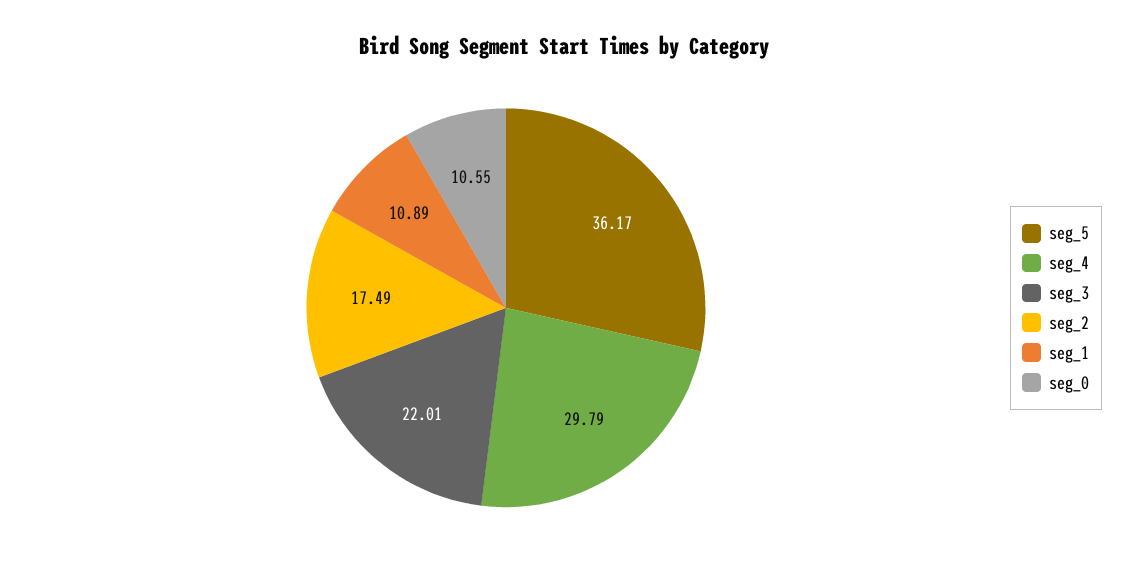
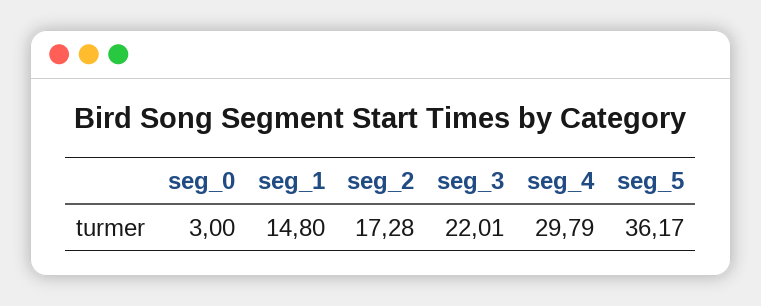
seg_2: 17.49 -> 17.28
seg_1: 10.89 -> 14.8
seg_0: 10.55 -> 3

